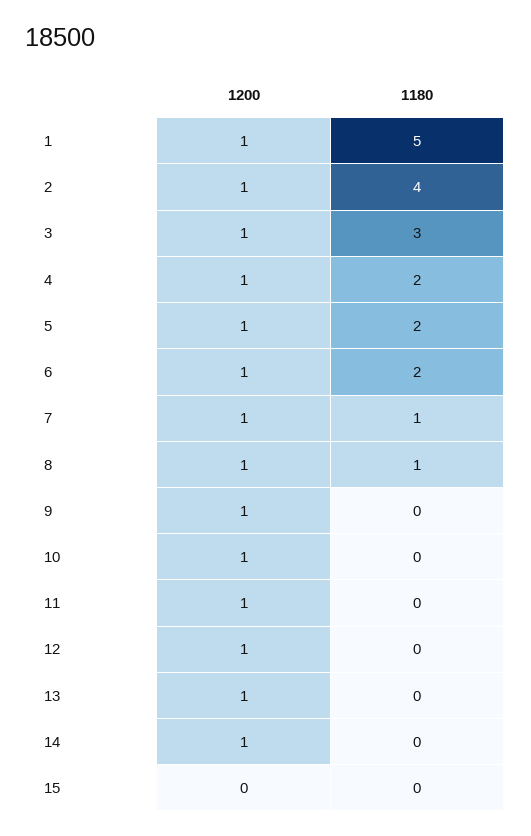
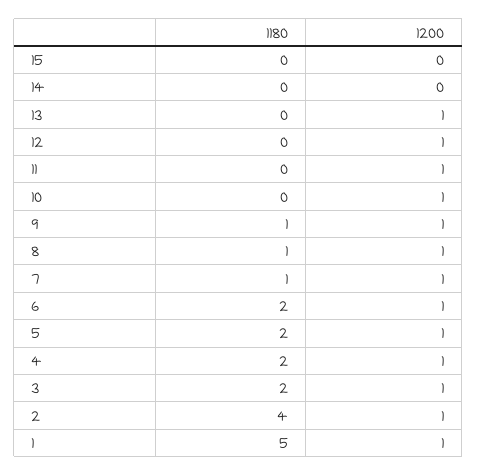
1180, 3: 3 -> 2
1180, 9: 0 -> 1
1200, 14: 1 -> 0

